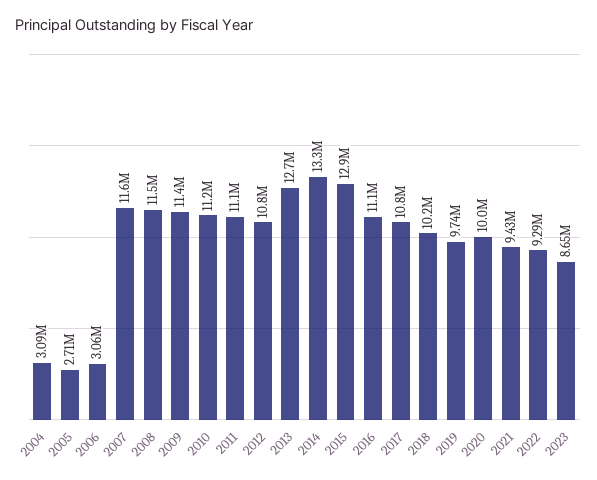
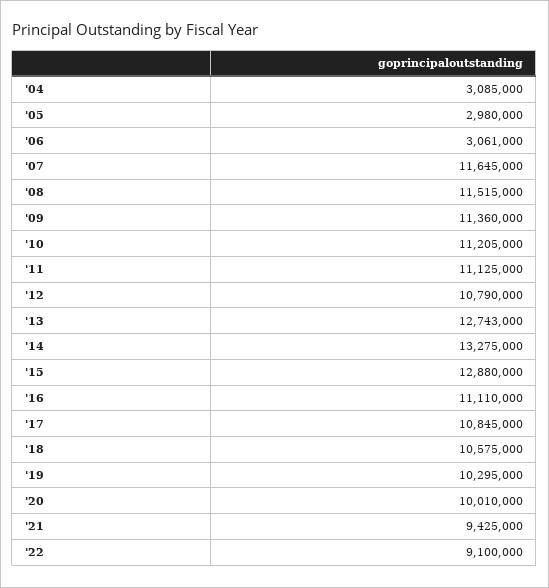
2005: 2710000 -> 2980000
2018: 10200000 -> 10575000
2019: 9740000 -> 10295000
2022: 9290000 -> 9100000
2023: 8650000 -> none

